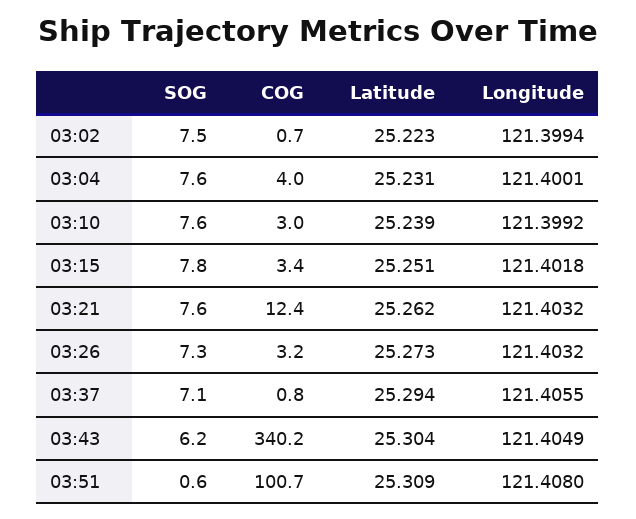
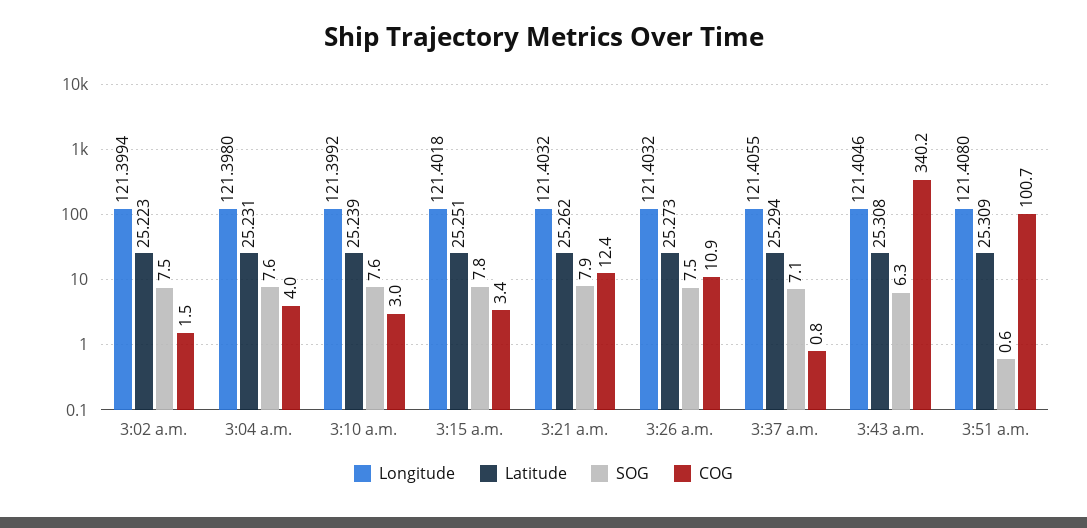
COG, 03:02: 0.7 -> 1.5
Longitude, 03:04: 121.4001 -> 121.398
SOG, 03:21: 7.6 -> 7.9
SOG, 03:26: 7.3 -> 7.5
COG, 03:26: 3.2 -> 10.9
SOG, 03:43: 6.2 -> 6.3
Latitude, 03:43: 25.304 -> 25.308
Longitude, 03:43: 121.4049 -> 121.4046

